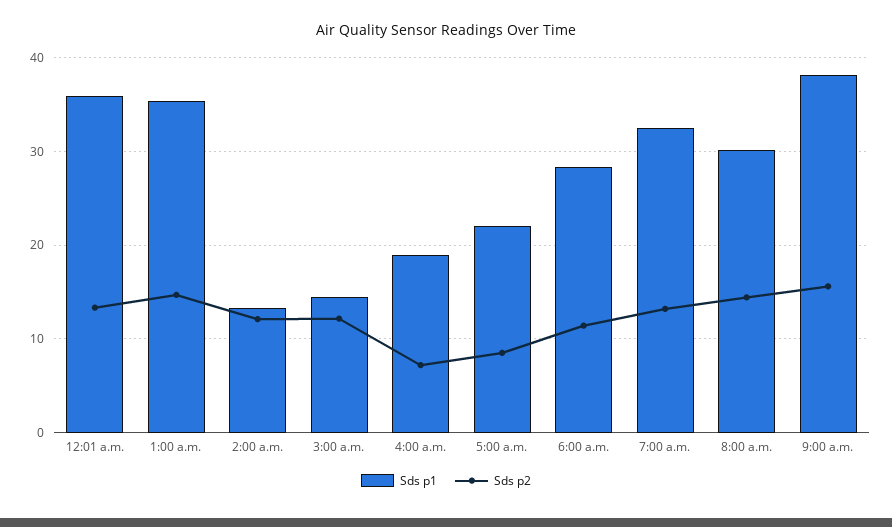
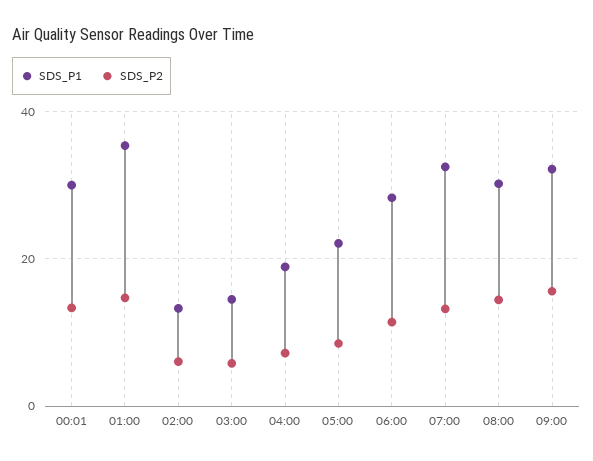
Sds p1, 12:01 a.m.: 36 -> 30
Sds p2, 2:00 a.m.: 12 -> 6
Sds p2, 3:00 a.m.: 12 -> 6
Sds p1, 9:00 a.m.: 38 -> 32

